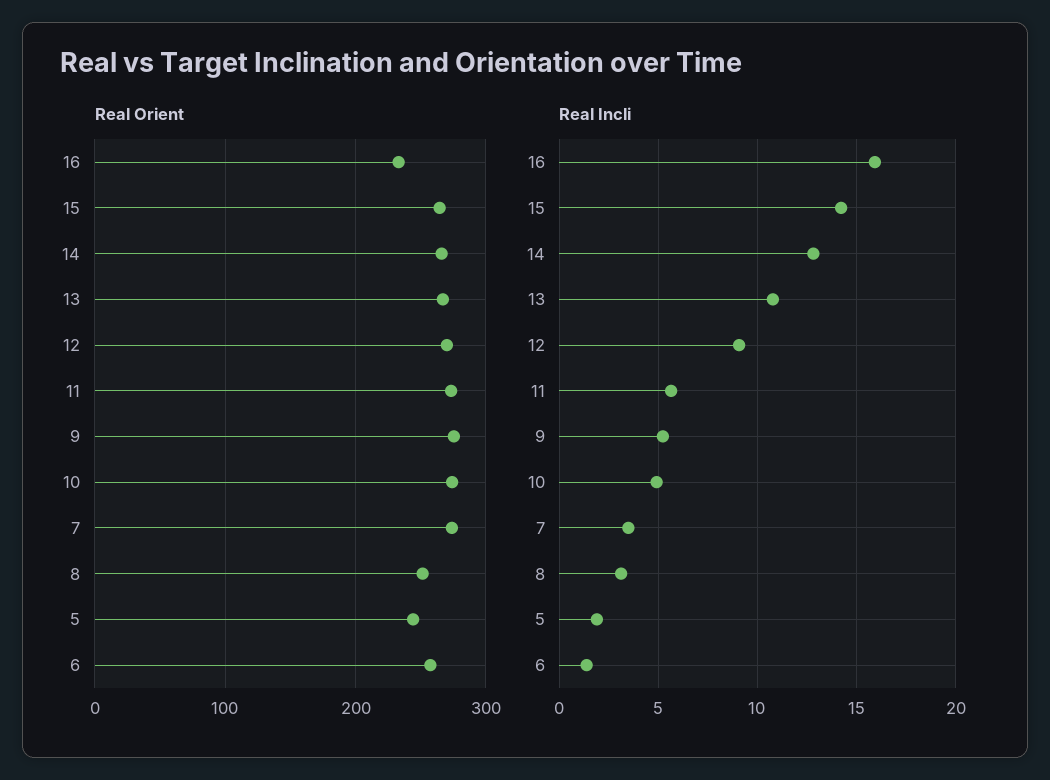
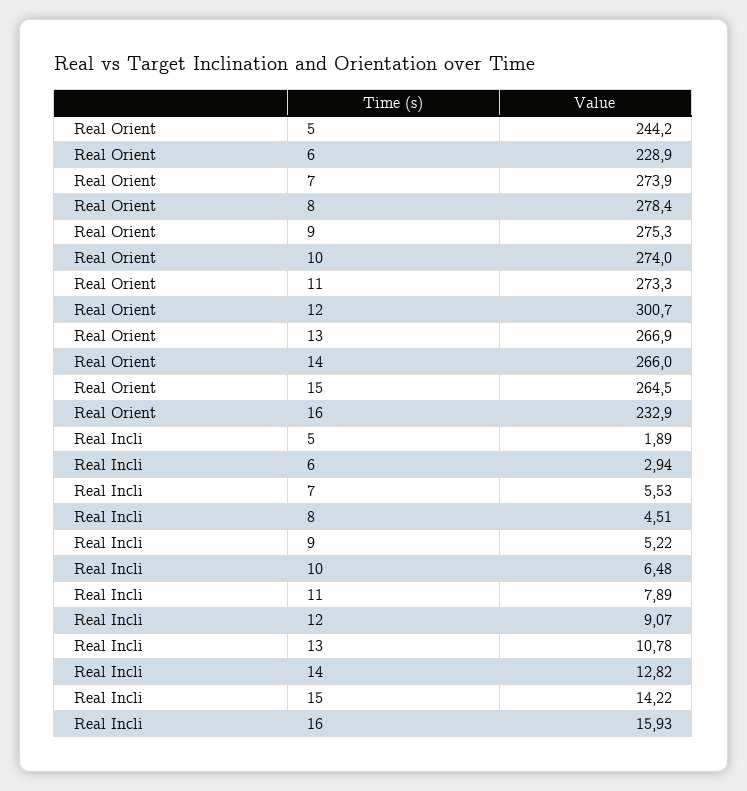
Real Orient, 12: 270 -> 300.7
Real Orient, 8: 250 -> 278.4
Real Orient, 6: 260 -> 228.9
Real Incli, 11: 5.5 -> 7.89
Real Incli, 10: 5 -> 6.48
Real Incli, 7: 3.5 -> 5.53
Real Incli, 8: 3 -> 4.51
Real Incli, 6: 1.5 -> 2.94

